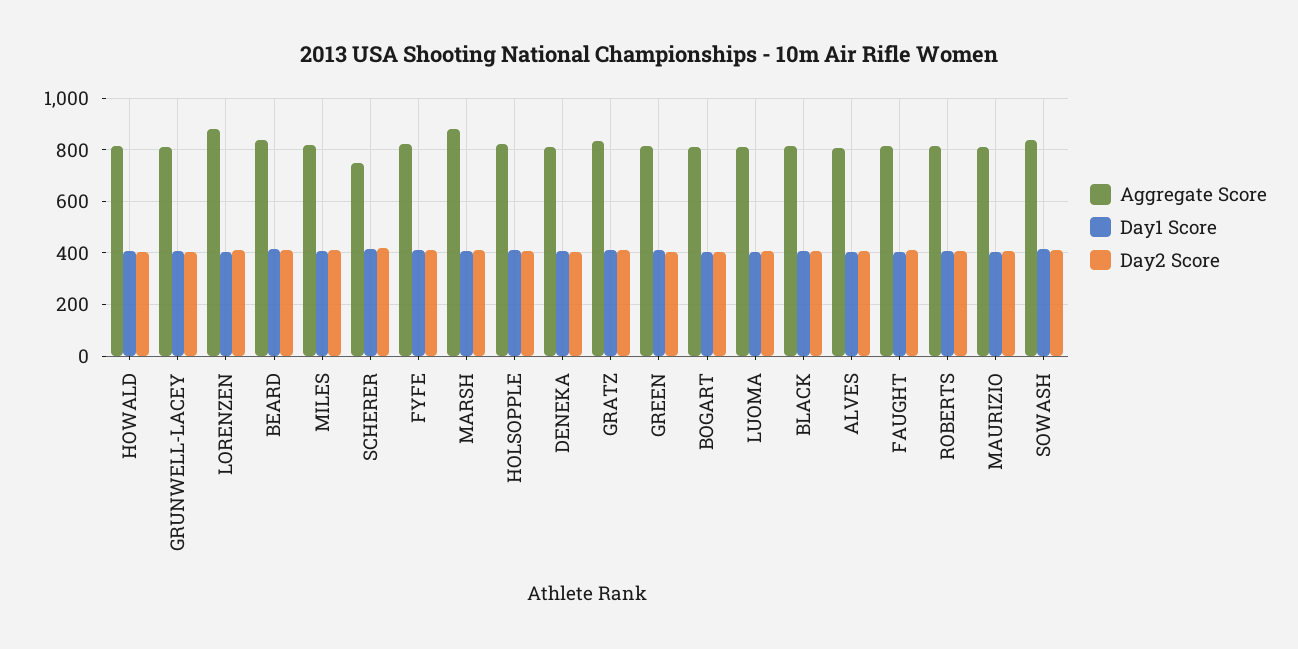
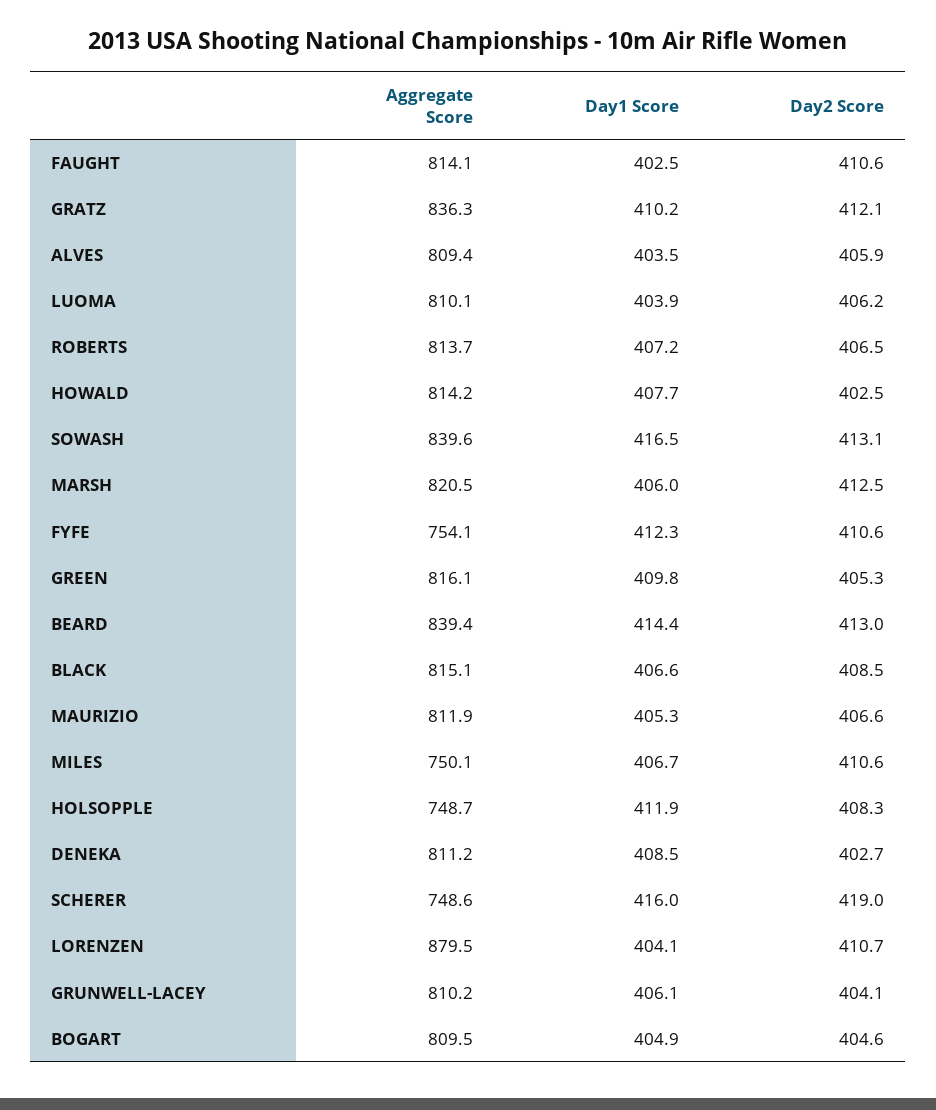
Aggregate Score, MILES: 825 -> 750.1
Aggregate Score, FYFE: 825 -> 754.1
Aggregate Score, MARSH: 875 -> 820.5
Aggregate Score, HOLSOPPLE: 825 -> 748.7

